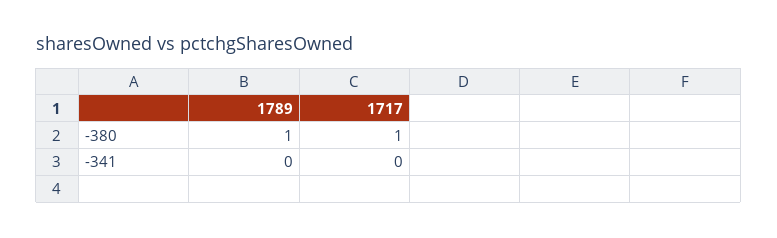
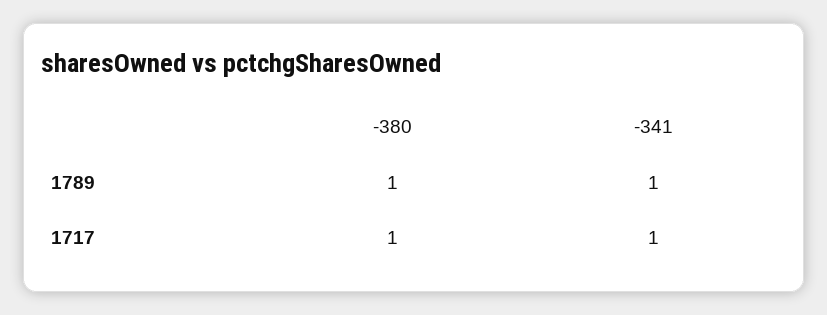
1789, -341: 0 -> 1
1717, -341: 0 -> 1

